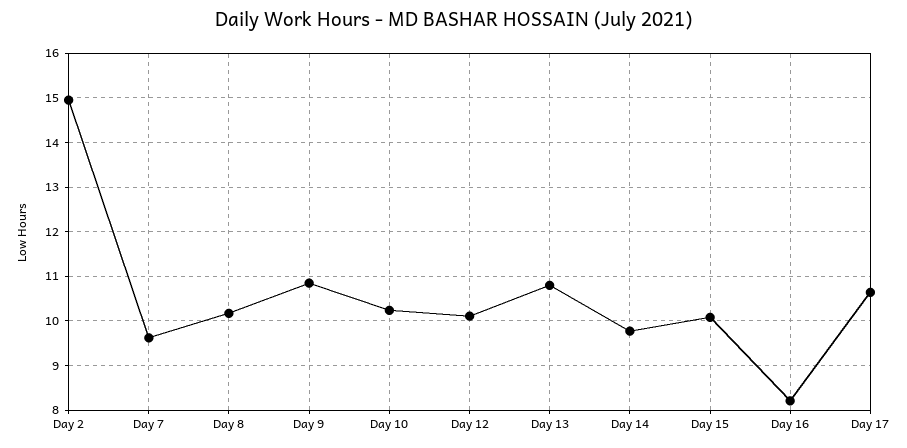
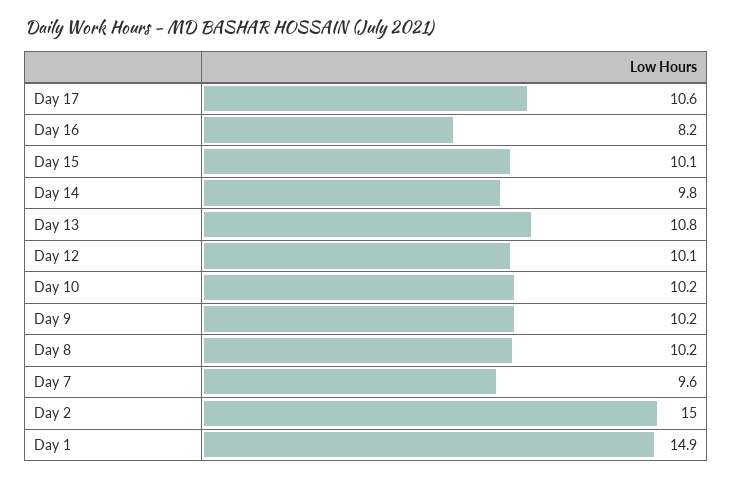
Day 9: 10.8 -> 10.2
Day 1: none -> 14.9

